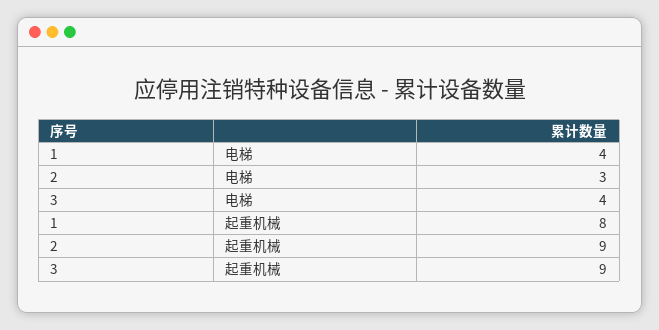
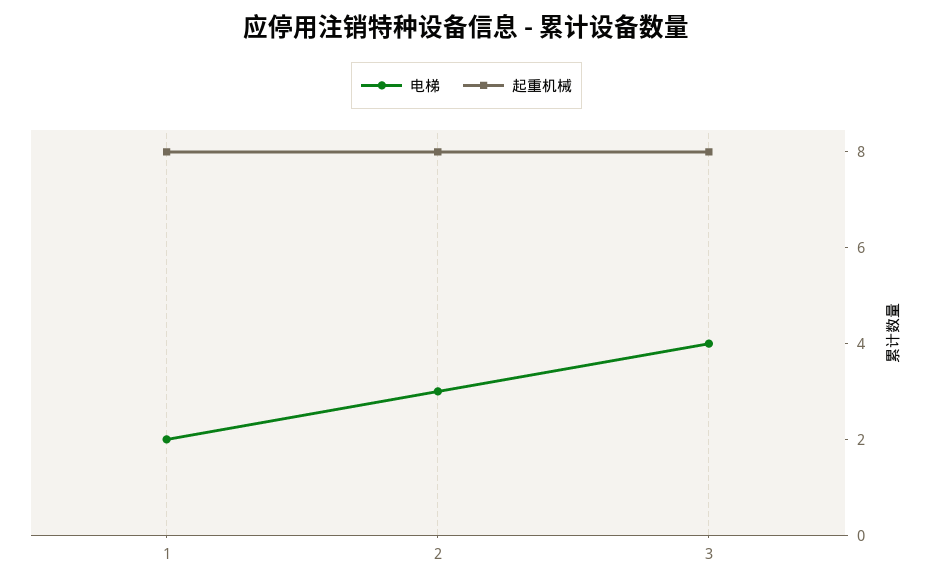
电梯, 1: 4 -> 2
起重机械, 2: 9 -> 8
起重机械, 3: 9 -> 8

